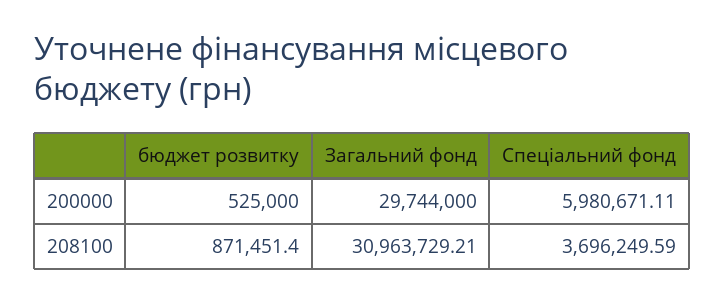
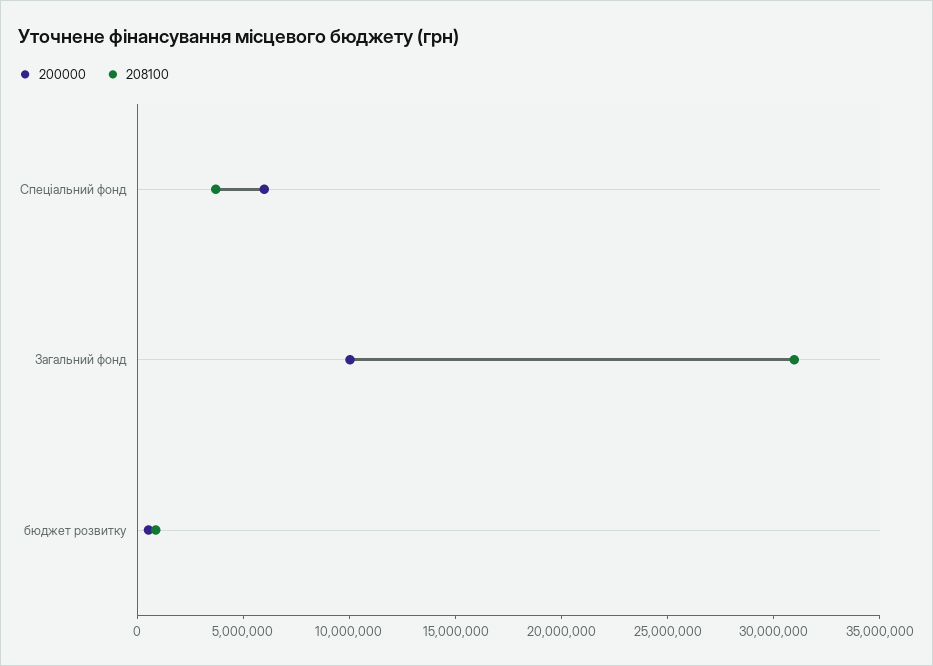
200000, Загальний фонд: 29744000 -> 10000000

